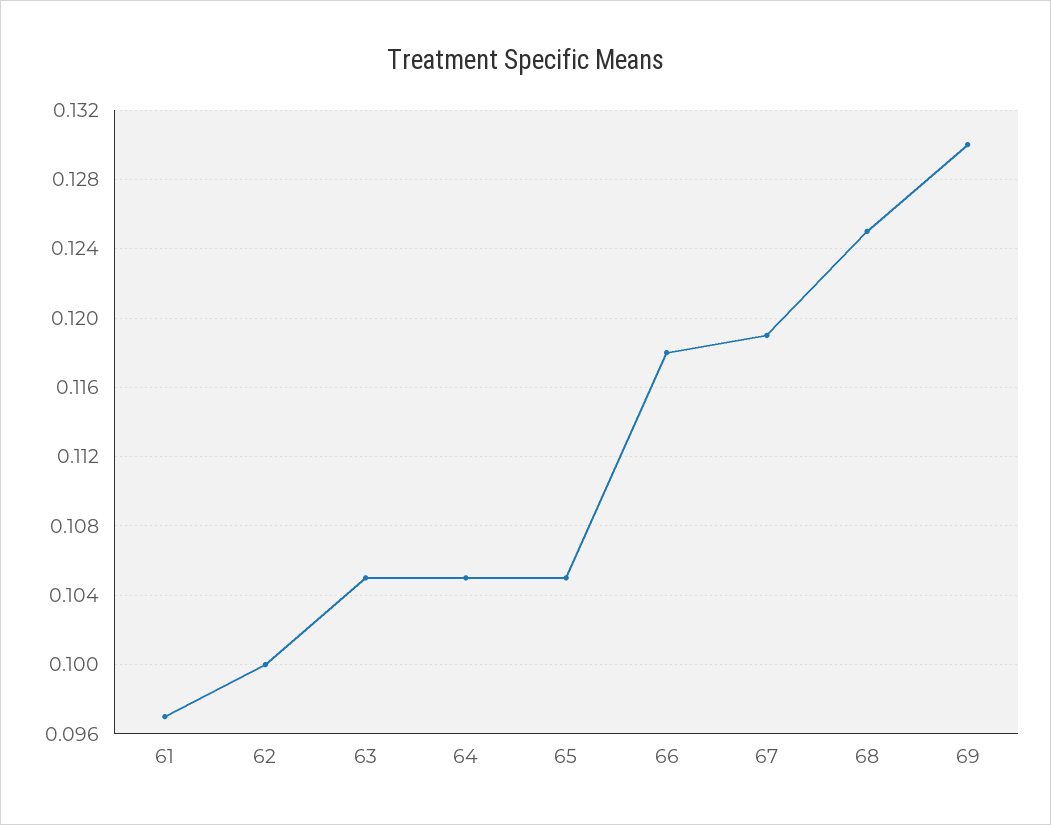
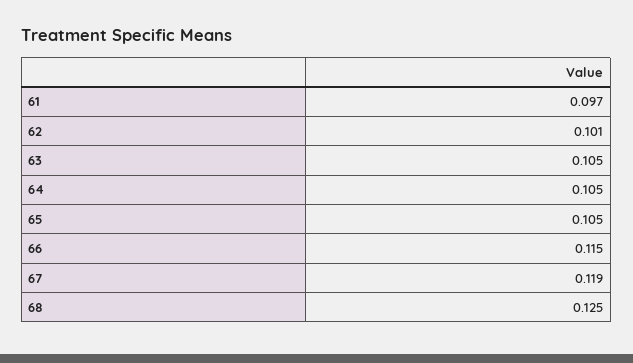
62: 0.1 -> 0.101
66: 0.118 -> 0.115
69: 0.13 -> none

